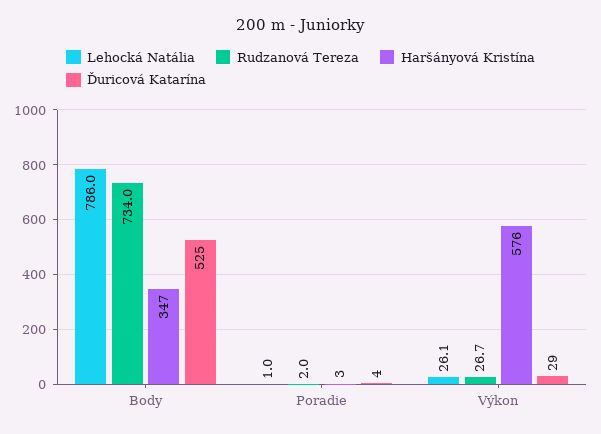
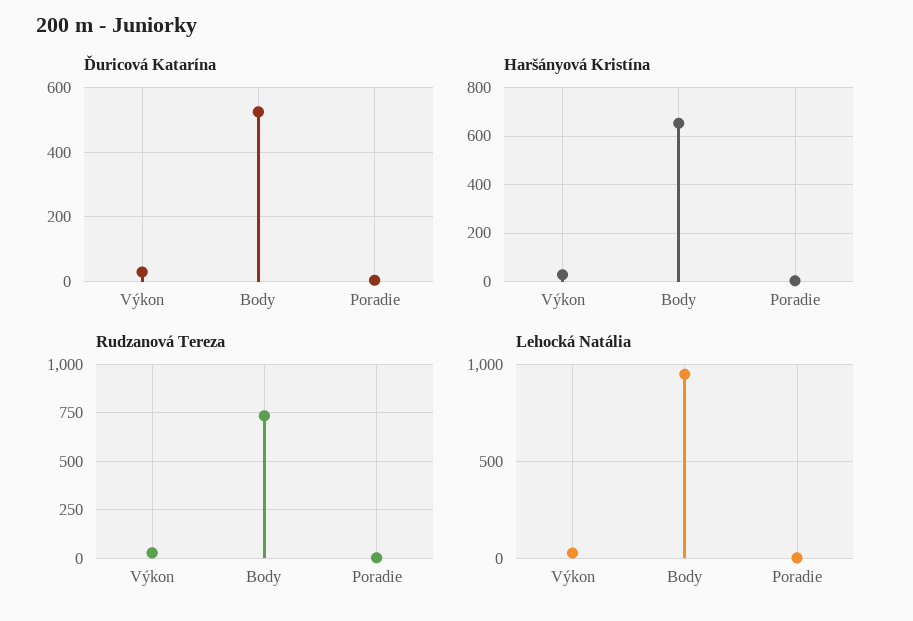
Lehocká Natália, Body: 786 -> 950
Haršányová Kristína, Body: 347 -> 650
Haršányová Kristína, Výkon: 576 -> 25

